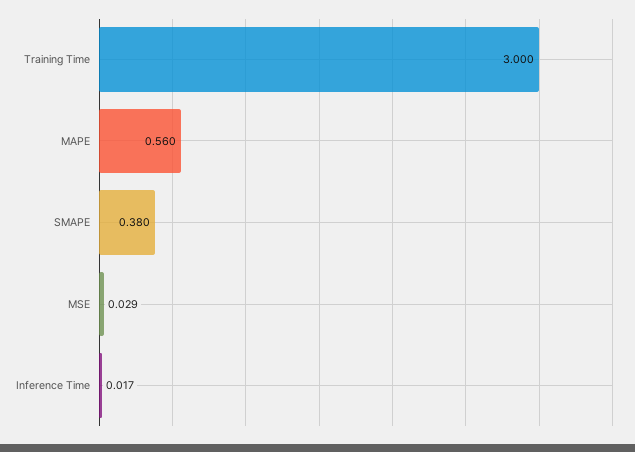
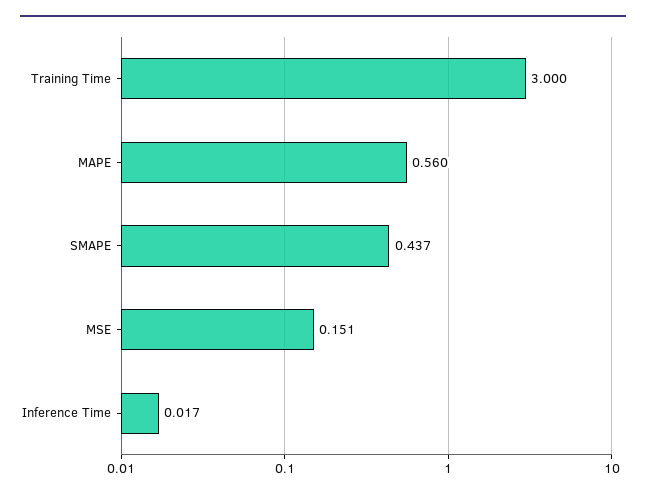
SMAPE: 0.38 -> 0.437
MSE: 0.029 -> 0.151

